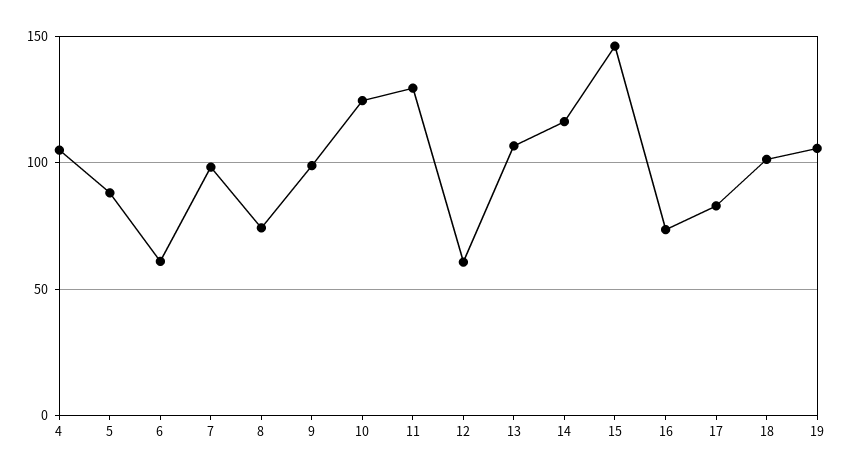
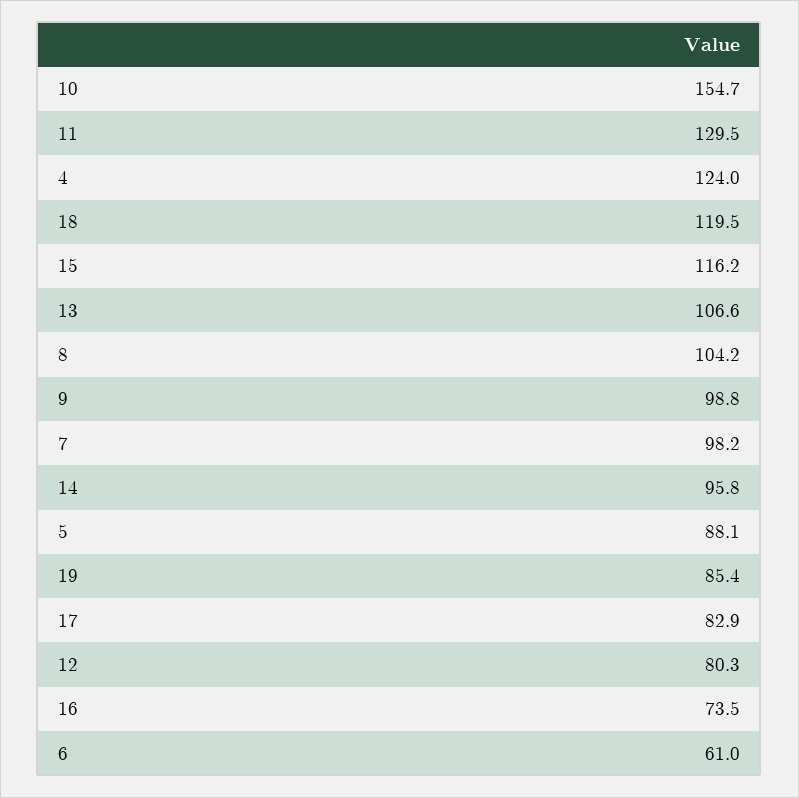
4: 105 -> 124
8: 75 -> 104.2
10: 125 -> 154.7
12: 60 -> 80.3
14: 115 -> 95.8
15: 145 -> 116.2
18: 100 -> 119.5
19: 105 -> 85.4

